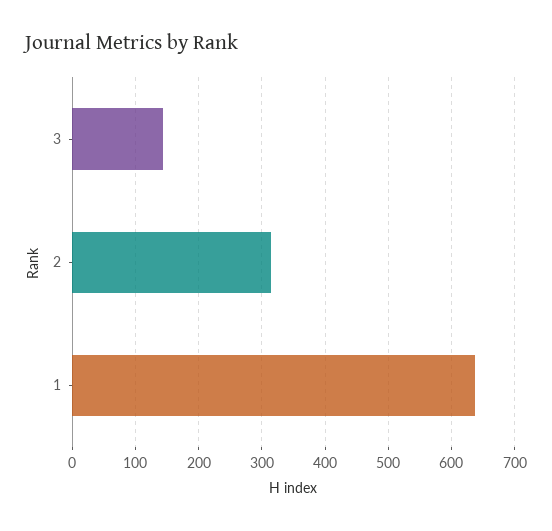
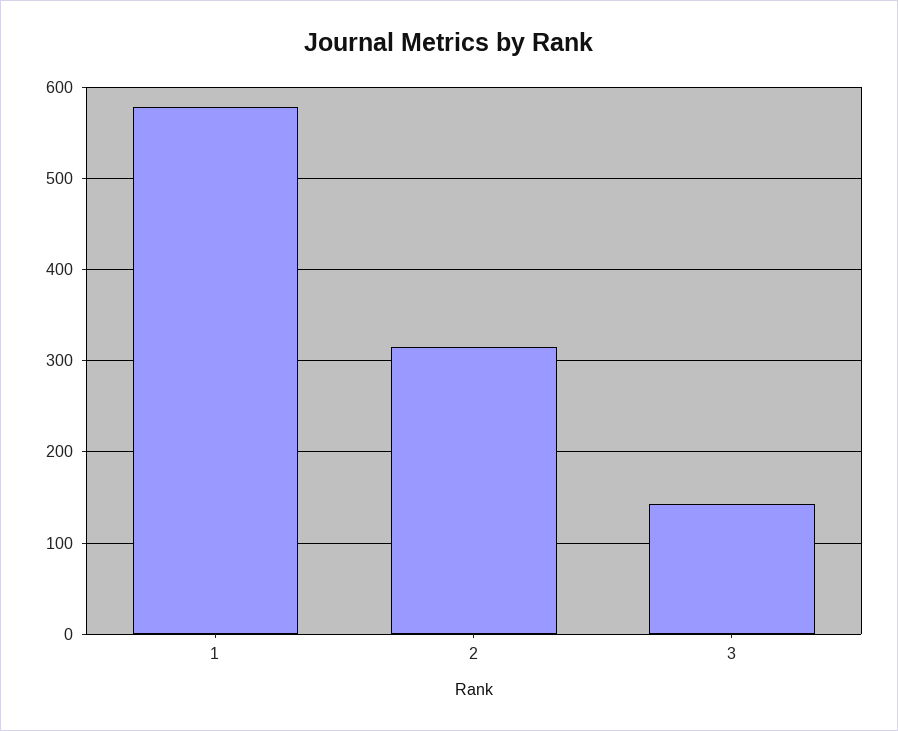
1: 640 -> 580

